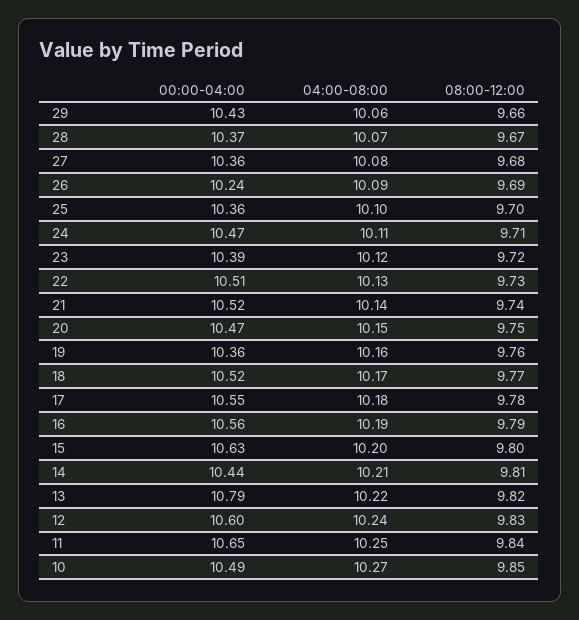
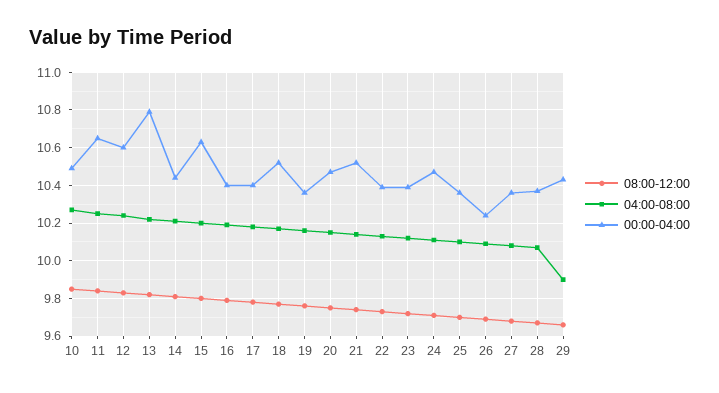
04:00-08:00, 29: 10.06 -> 9.9
00:00-04:00, 22: 10.51 -> 10.4
00:00-04:00, 17: 10.55 -> 10.4
00:00-04:00, 16: 10.56 -> 10.4

